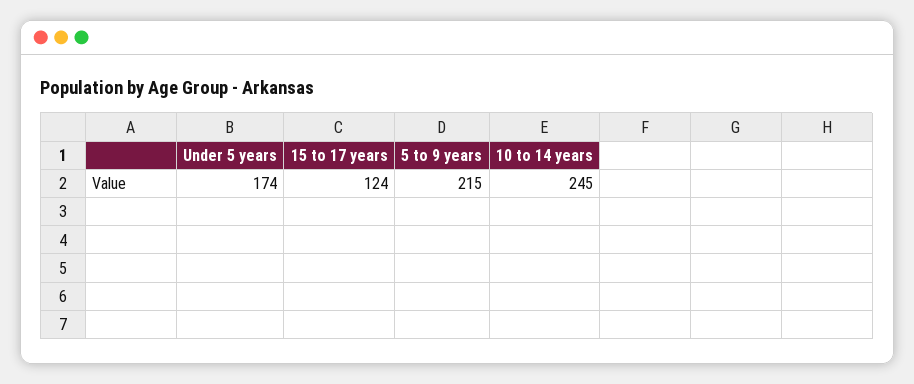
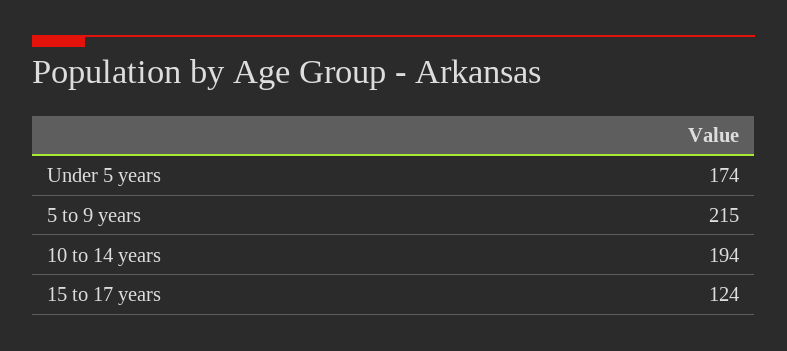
10 to 14 years: 245 -> 194

